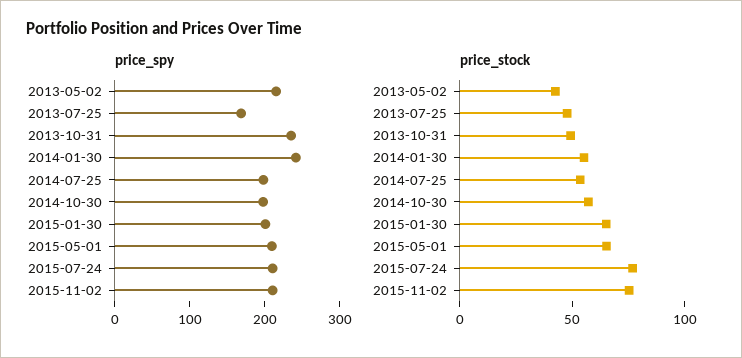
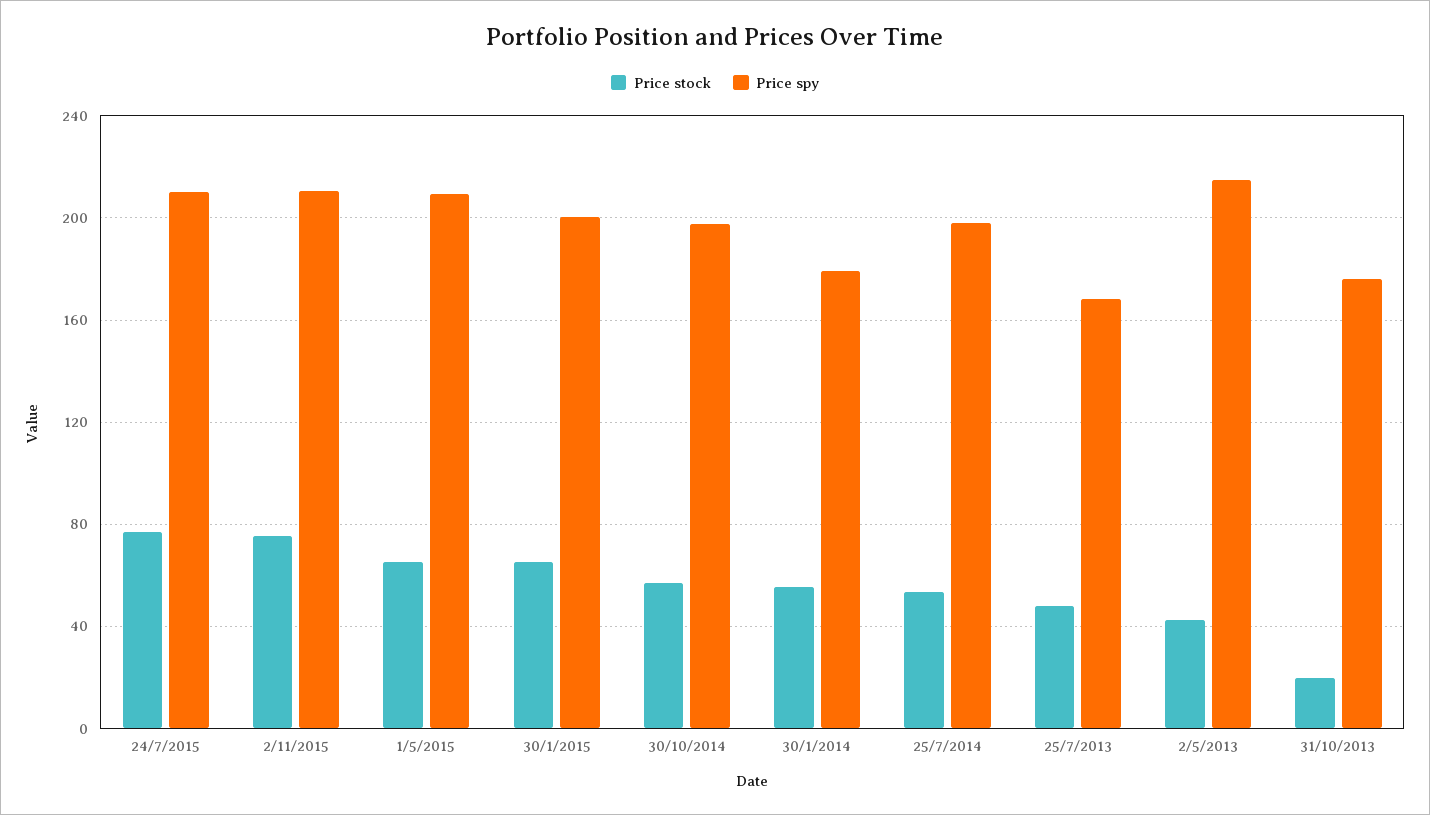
price_spy, 2013-10-31: 240 -> 175
price_spy, 2014-01-30: 240 -> 180
price_stock, 2013-10-31: 50 -> 20

